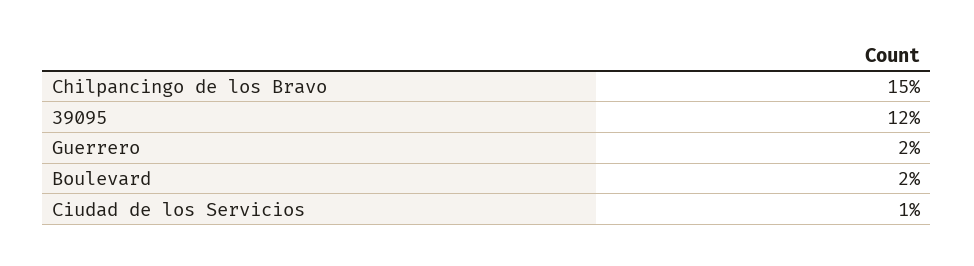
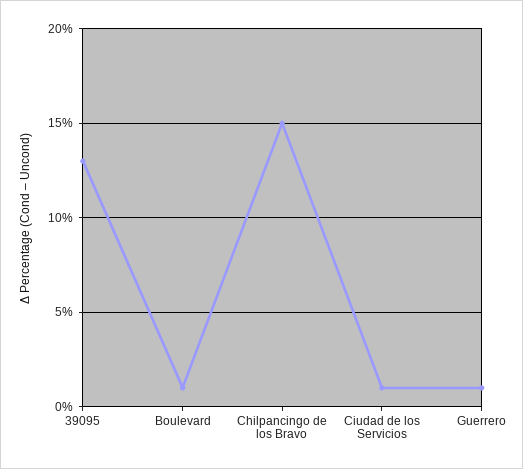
39095: 12 -> 13
Guerrero: 2 -> 1
Boulevard: 2 -> 1

